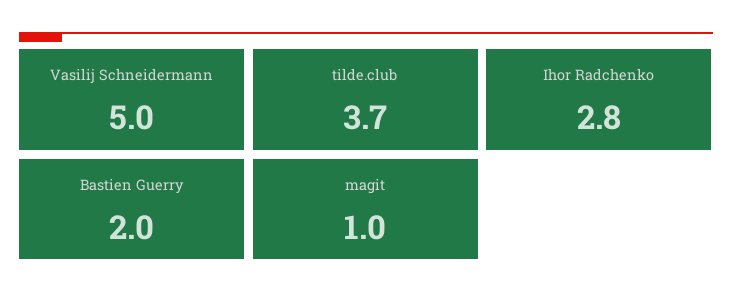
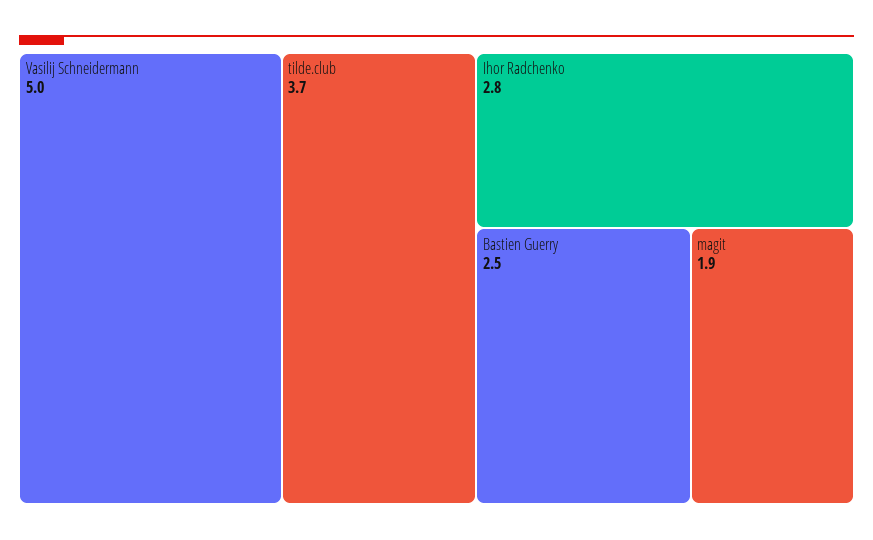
Bastien Guerry: 2 -> 2.5
magit: 1 -> 1.9

